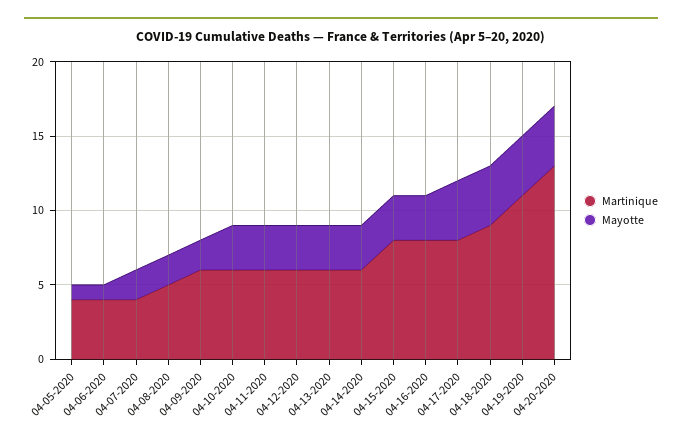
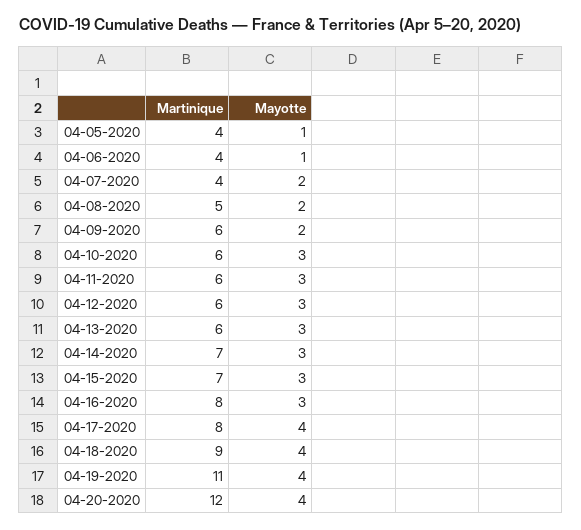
Martinique, 04-14-2020: 6 -> 7
Martinique, 04-15-2020: 8 -> 7
Martinique, 04-20-2020: 13 -> 12

